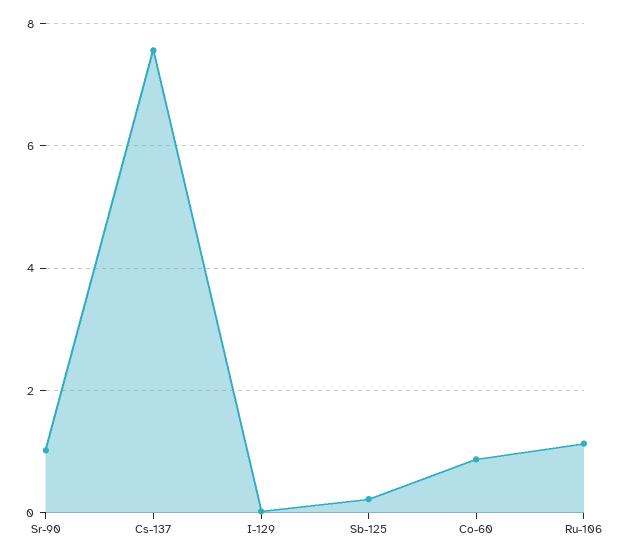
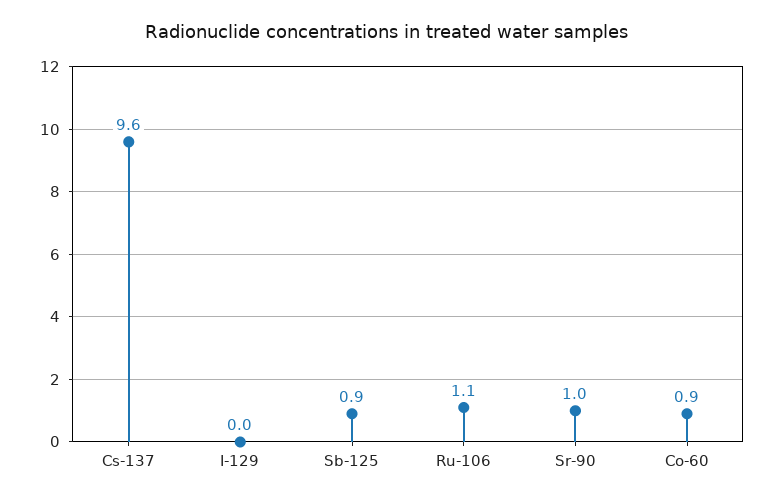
Cs-137: 7.6 -> 9.6
Sb-125: 0.2 -> 0.9

